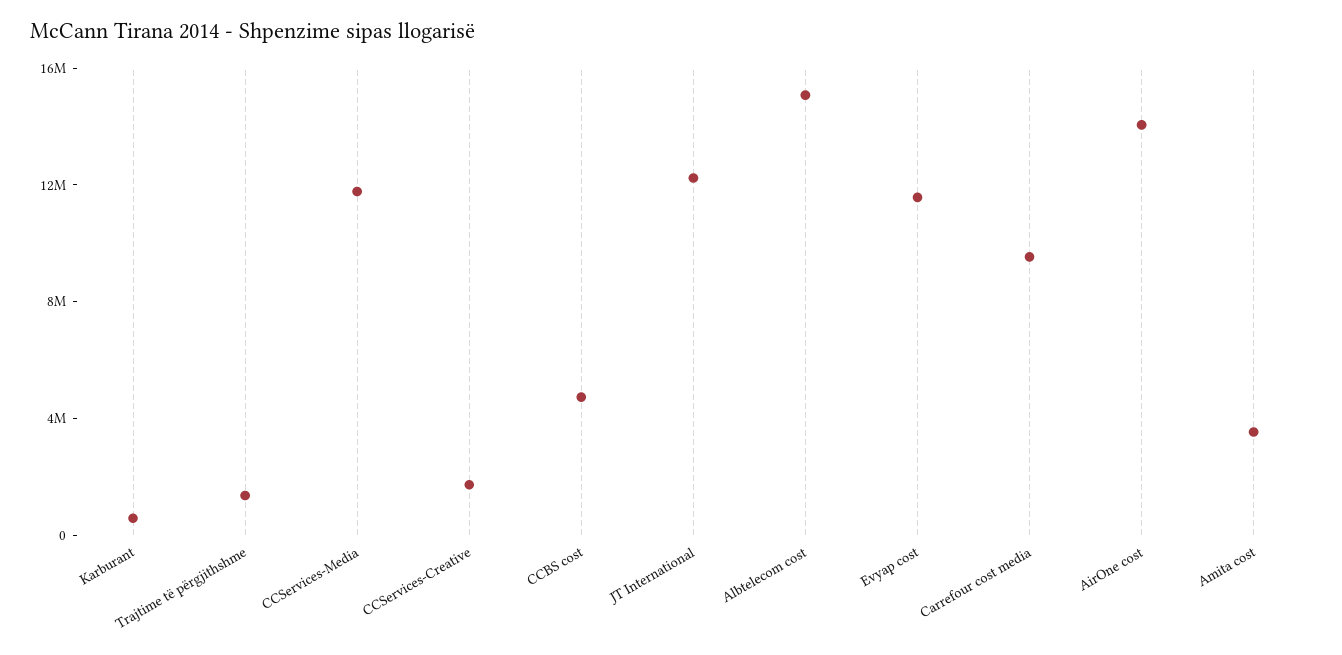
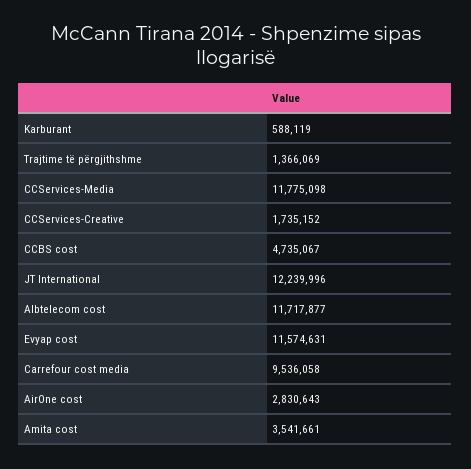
Albtelecom cost: 15000000 -> 11717877
AirOne cost: 14000000 -> 2830643

